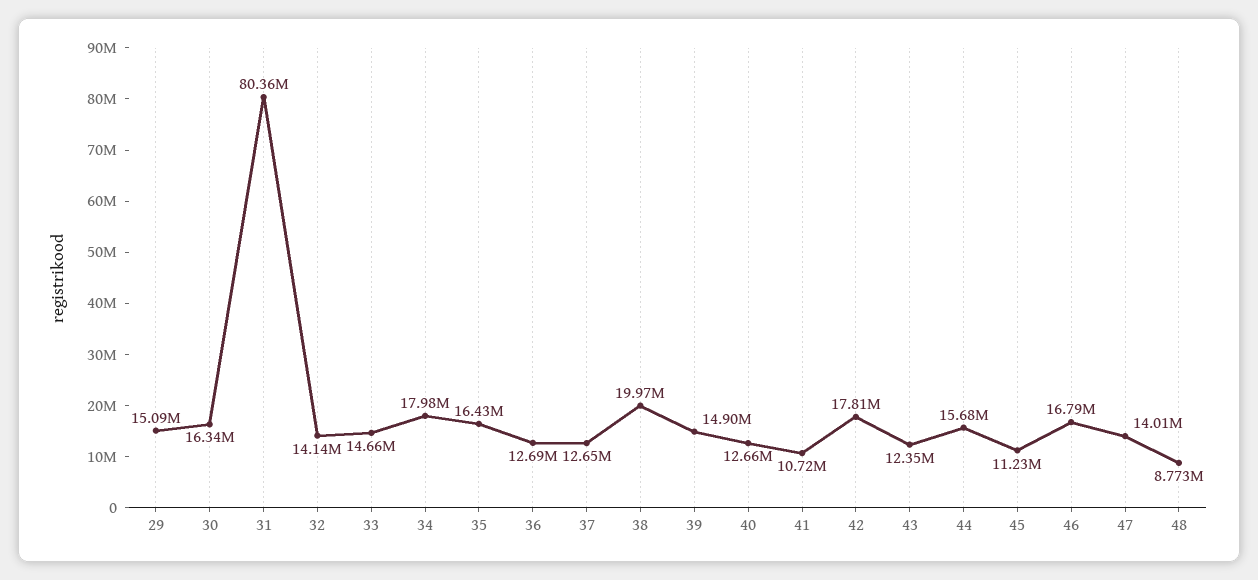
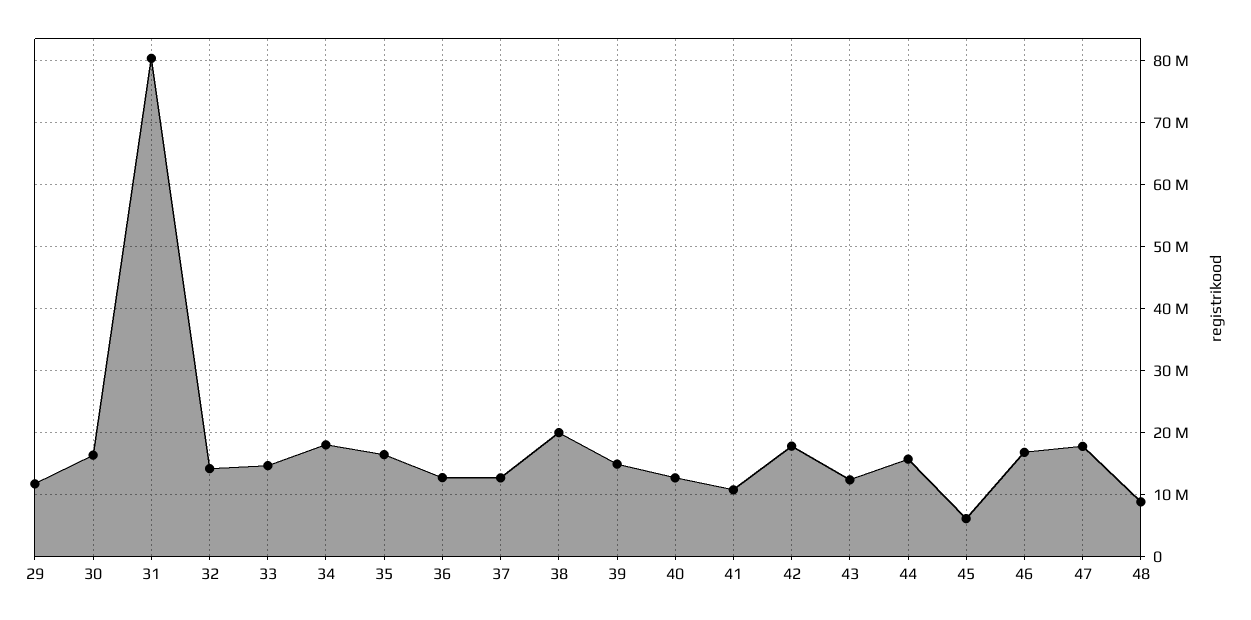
29: 15090000 -> 12000000
45: 11230000 -> 6000000
47: 14010000 -> 18000000

